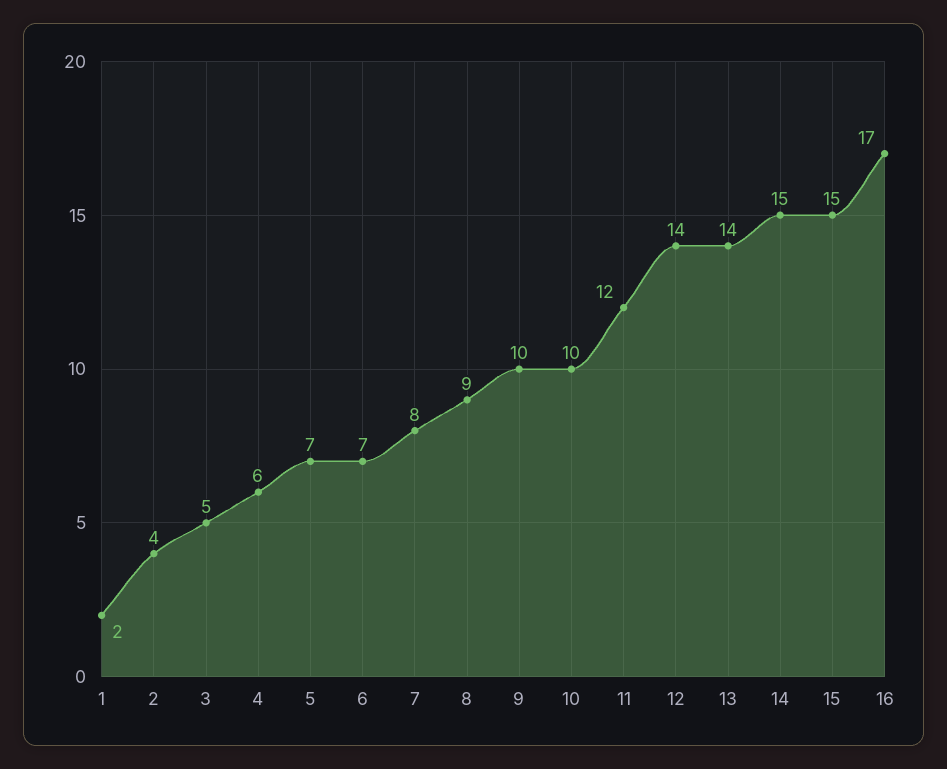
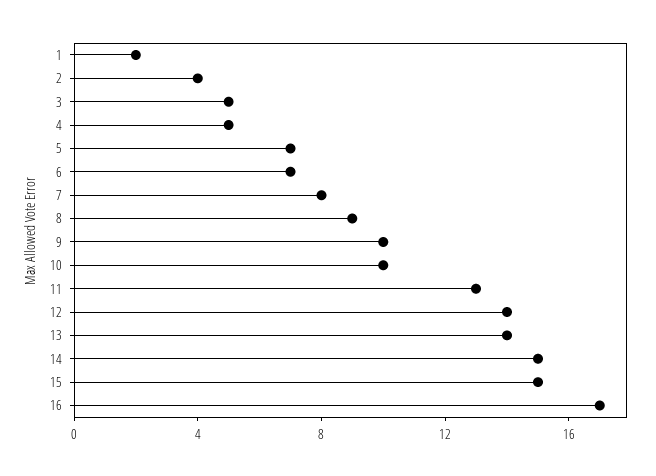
4: 6 -> 5
11: 12 -> 13

